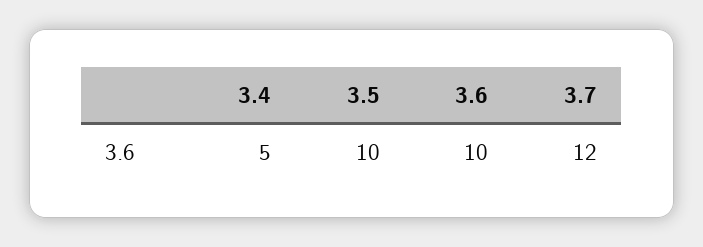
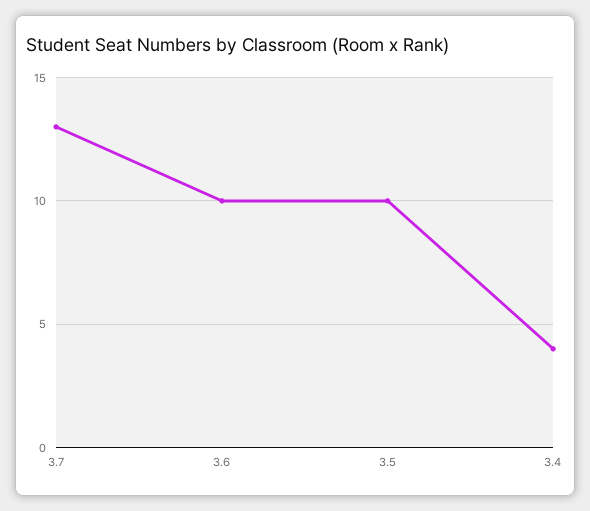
3.4: 5 -> 4
3.7: 12 -> 13

